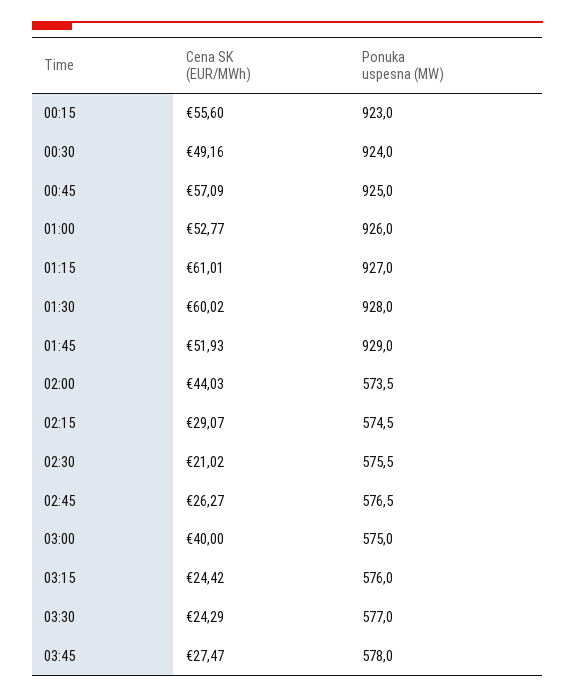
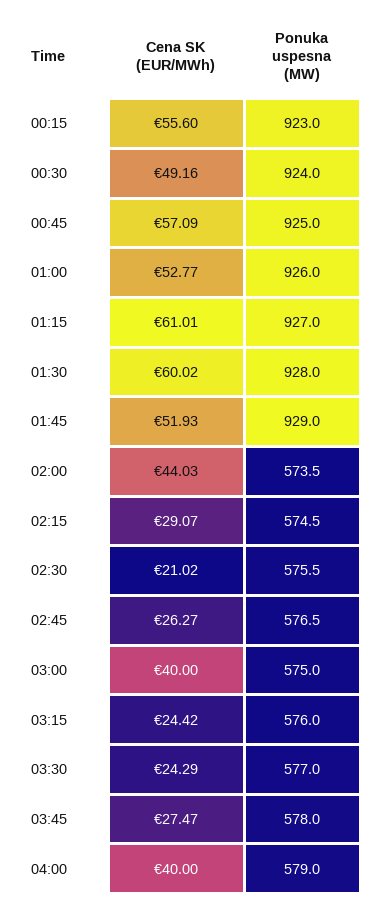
Cena SK (EUR/MWh), 04:00: none -> 40
Ponuka uspesna (MW), 04:00: none -> 579

